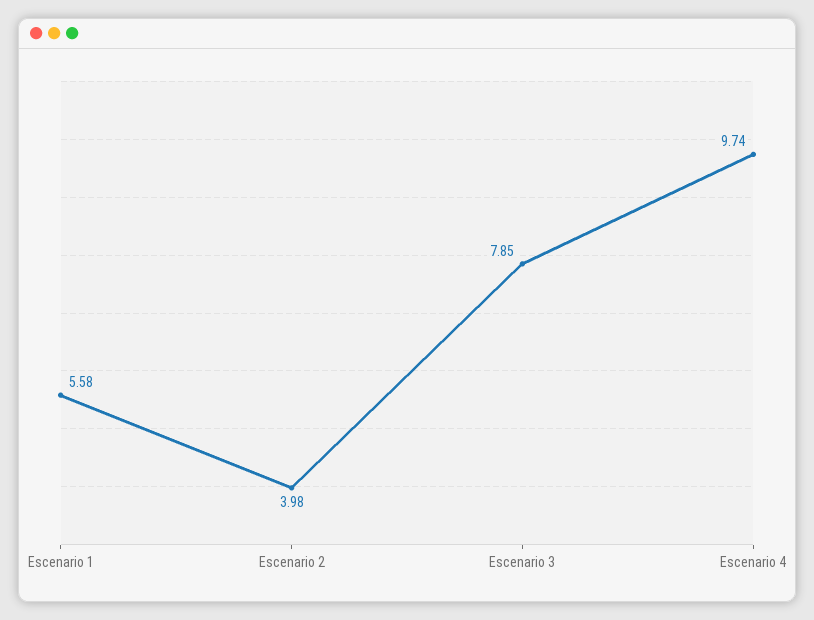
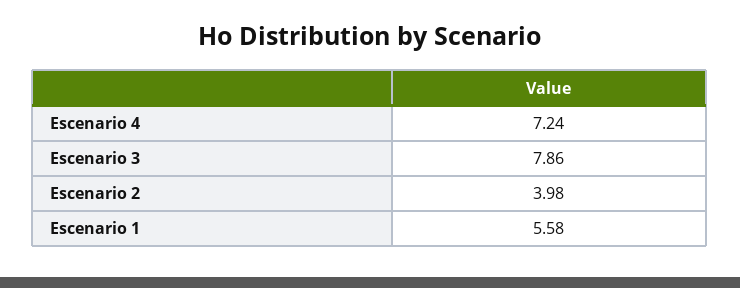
Escenario 3: 7.85 -> 7.86
Escenario 4: 9.74 -> 7.24

